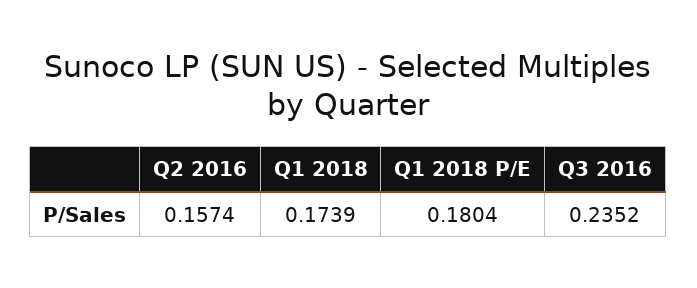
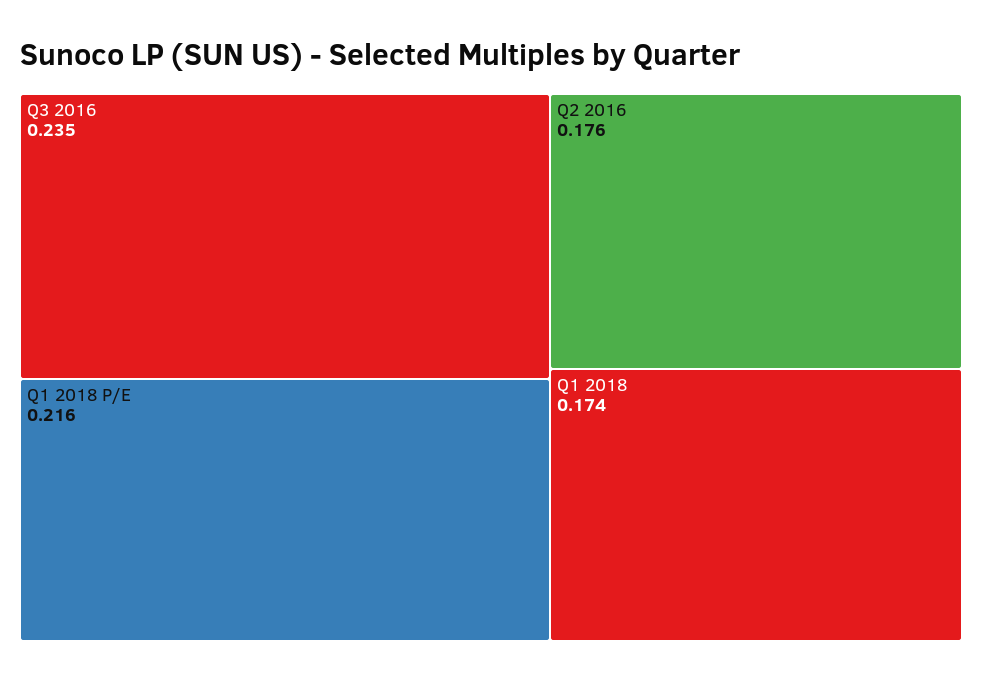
Q2 2016: 0.1574 -> 0.176
Q1 2018 P/E: 0.1804 -> 0.216

